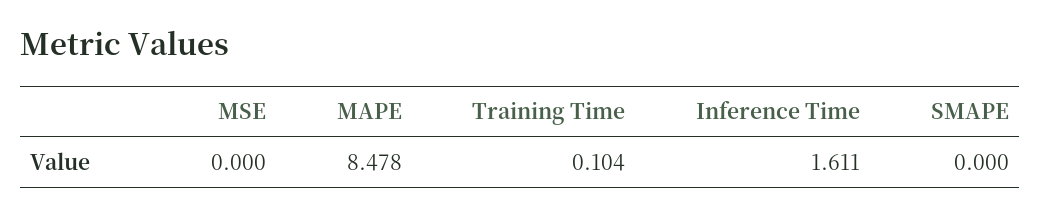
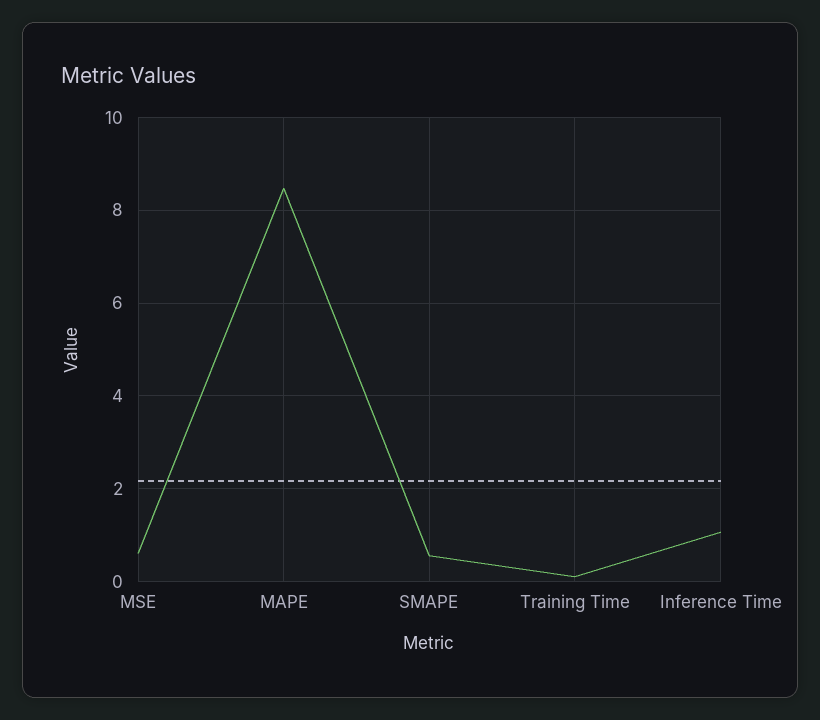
MSE: 0 -> 0.6
Inference Time: 1.611 -> 1
SMAPE: 0 -> 0.6

